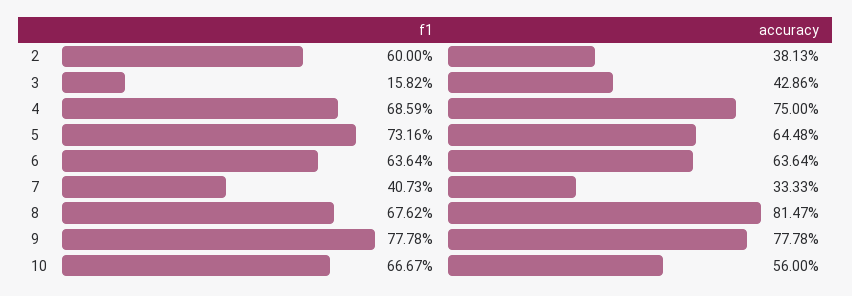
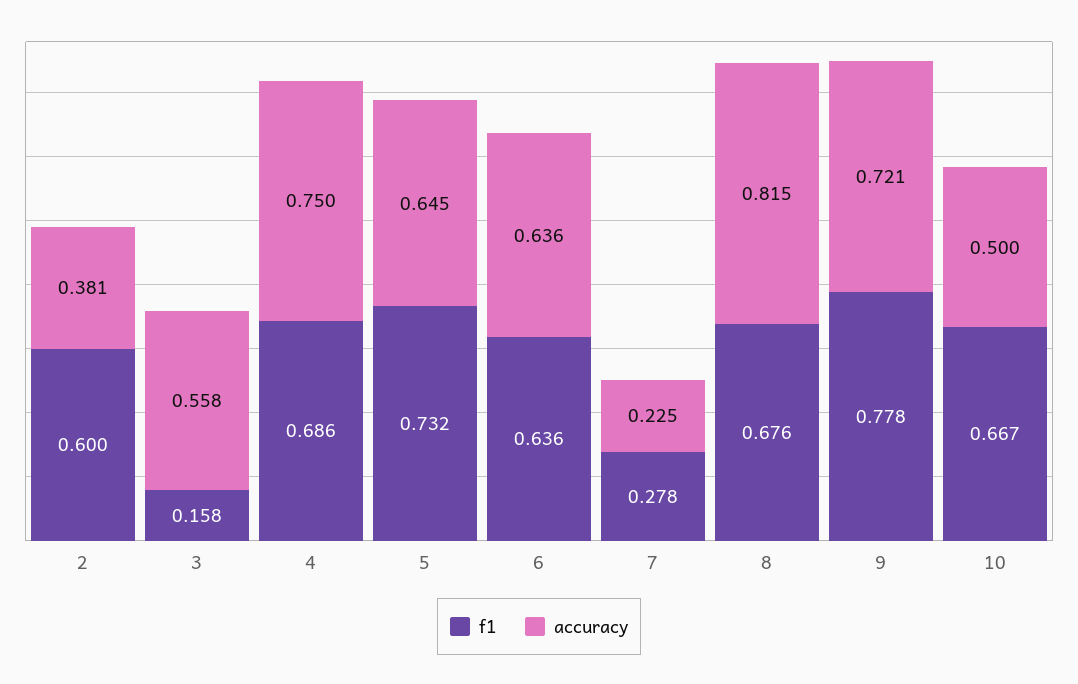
accuracy, 3: 0.4286 -> 0.558
f1, 7: 0.4073 -> 0.278
accuracy, 7: 0.3333 -> 0.225
accuracy, 9: 0.7778 -> 0.721
accuracy, 10: 0.56 -> 0.5

